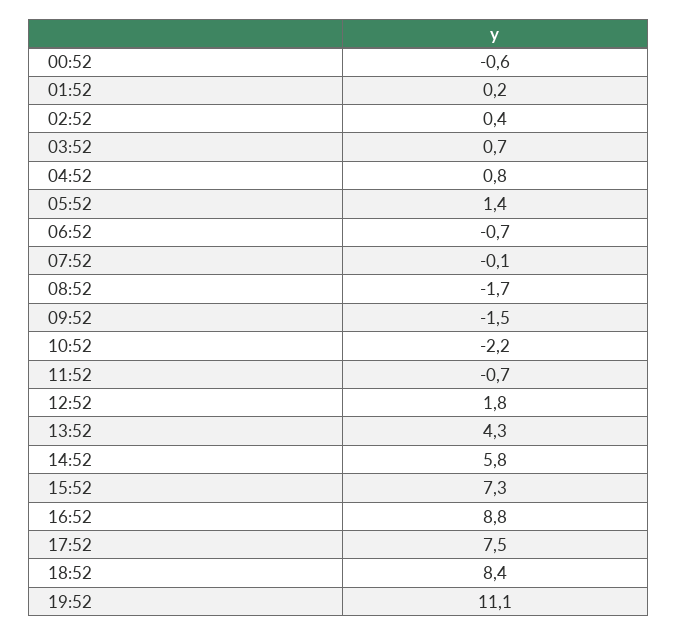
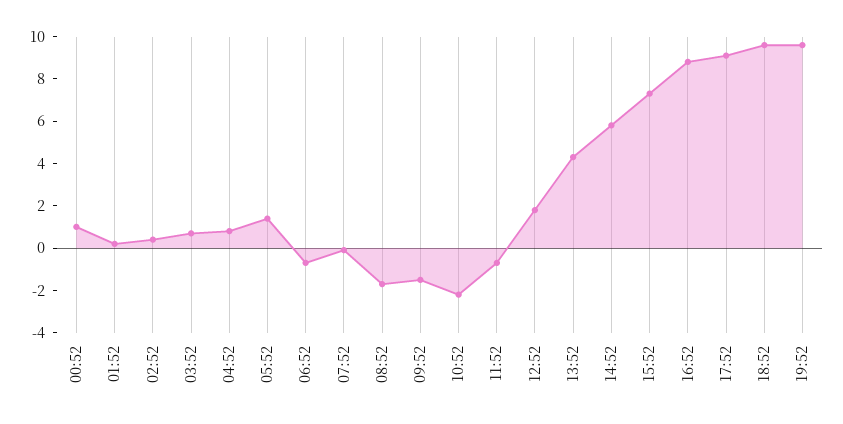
00:52: -0.6 -> 1
17:52: 7.5 -> 9
18:52: 8.4 -> 9.5
19:52: 11.1 -> 9.5

